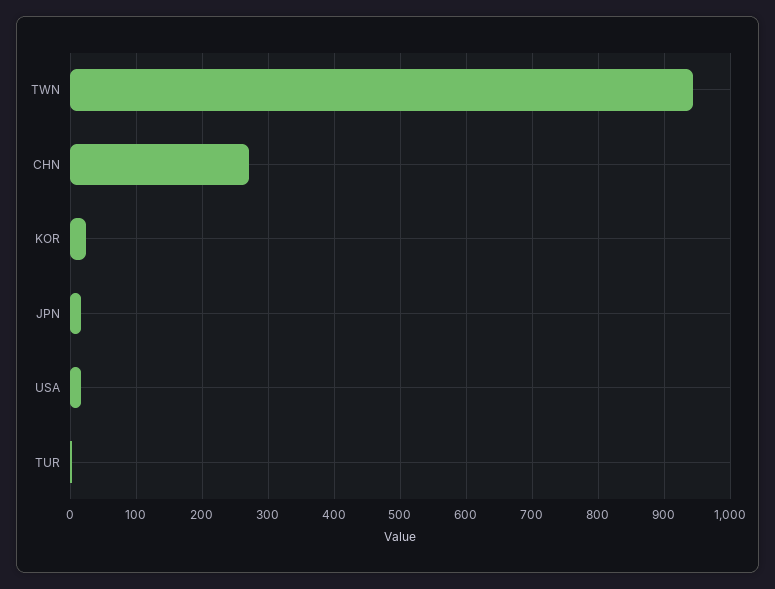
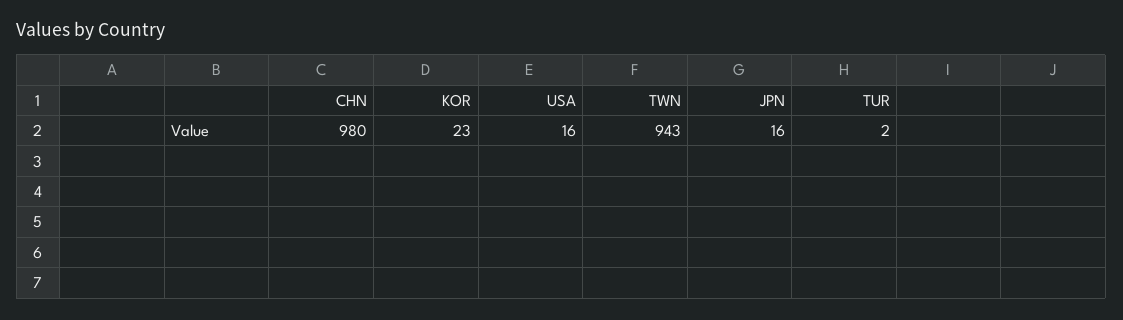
CHN: 270 -> 980

